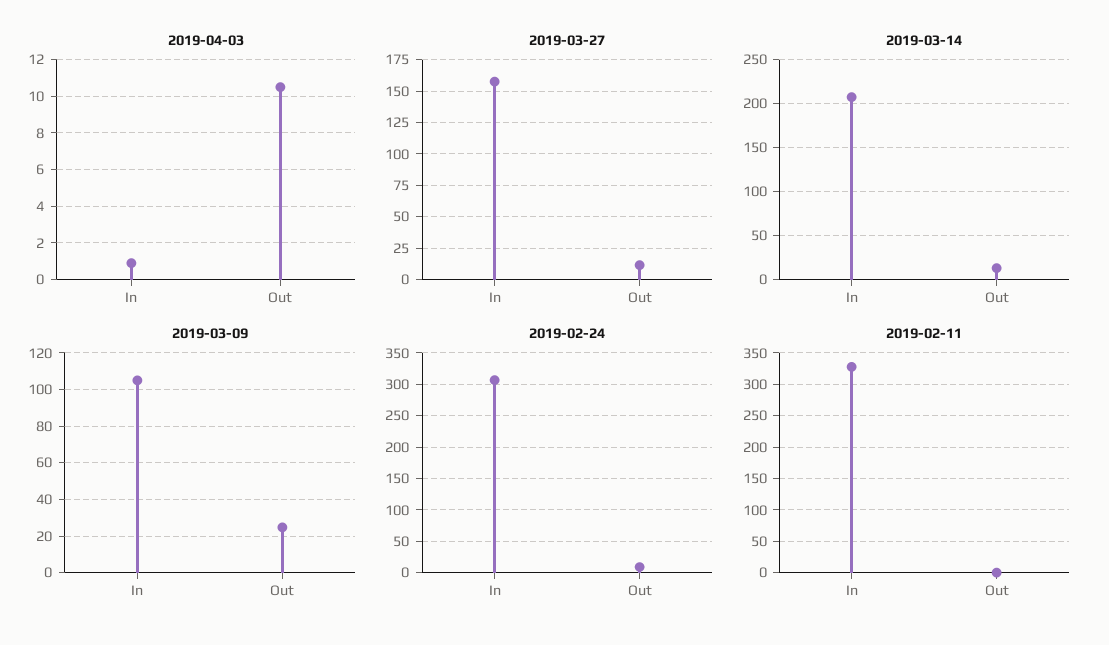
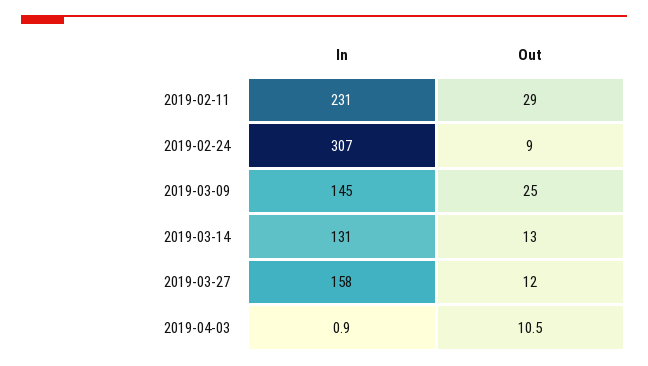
2019-03-14, In: 210 -> 131
2019-03-09, In: 105 -> 145
2019-02-11, In: 330 -> 231
2019-02-11, Out: 0 -> 29

